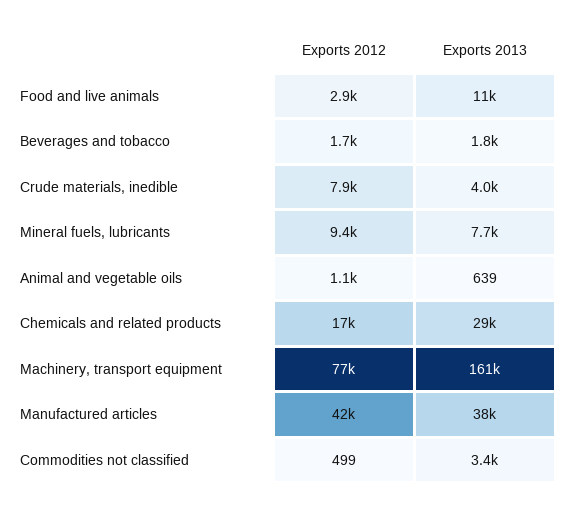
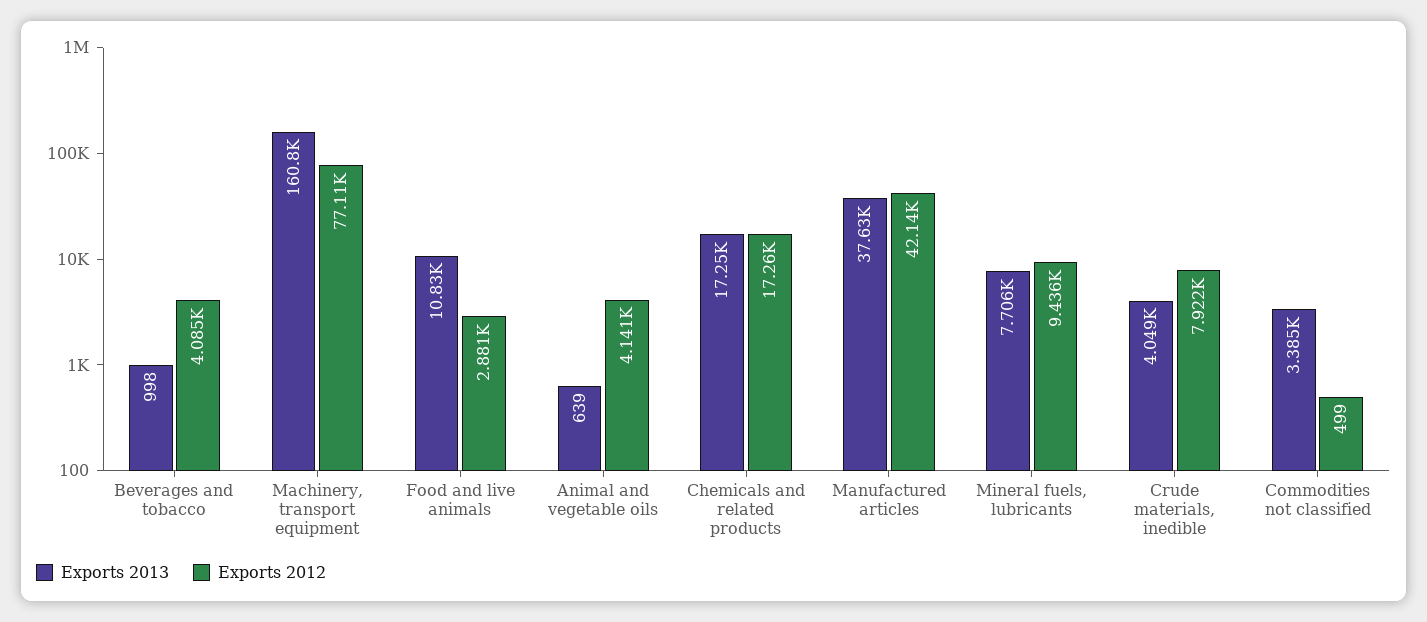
Exports 2012, Beverages and tobacco: 1700 -> 4085
Exports 2013, Beverages and tobacco: 1800 -> 998
Exports 2012, Animal and vegetable oils: 1100 -> 4141
Exports 2013, Chemicals and related products: 29000 -> 17250

